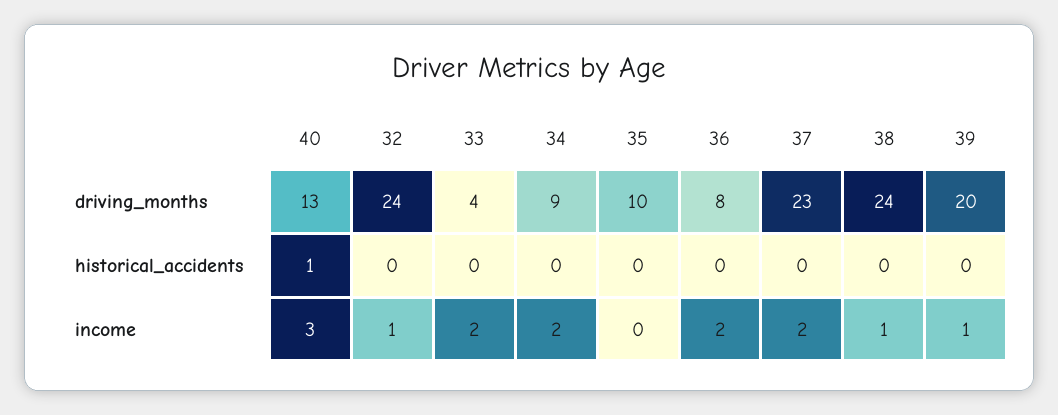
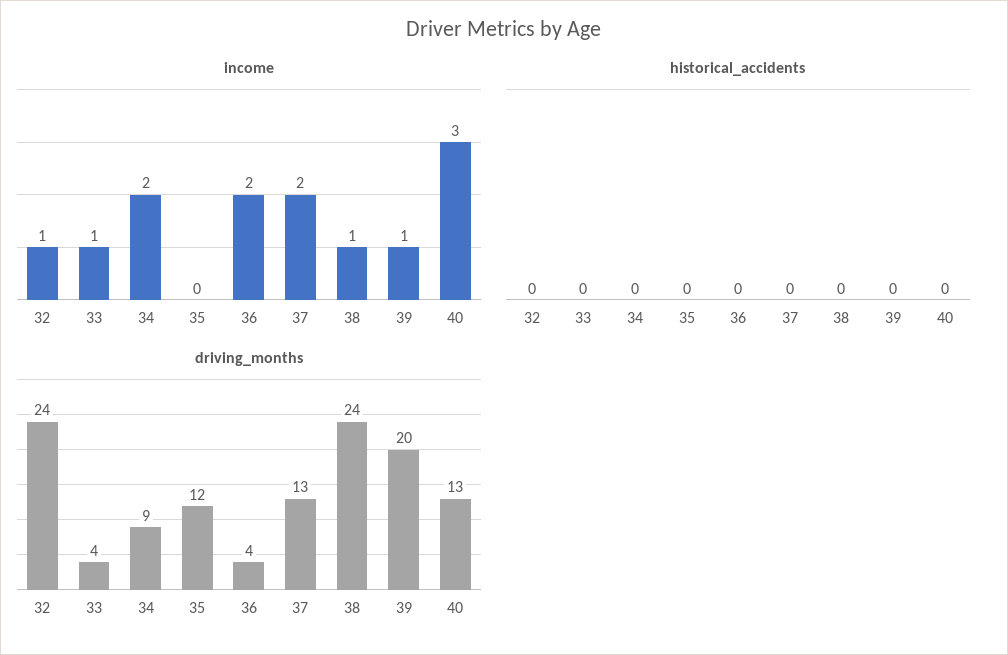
driving_months, 35: 10 -> 12
driving_months, 36: 8 -> 4
driving_months, 37: 23 -> 13
historical_accidents, 40: 1 -> 0
income, 33: 2 -> 1

